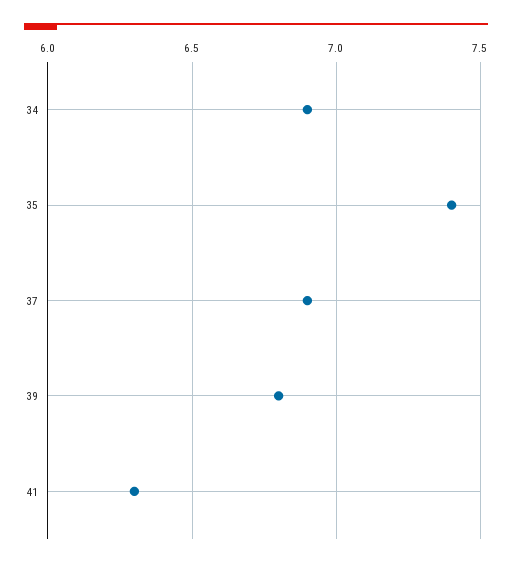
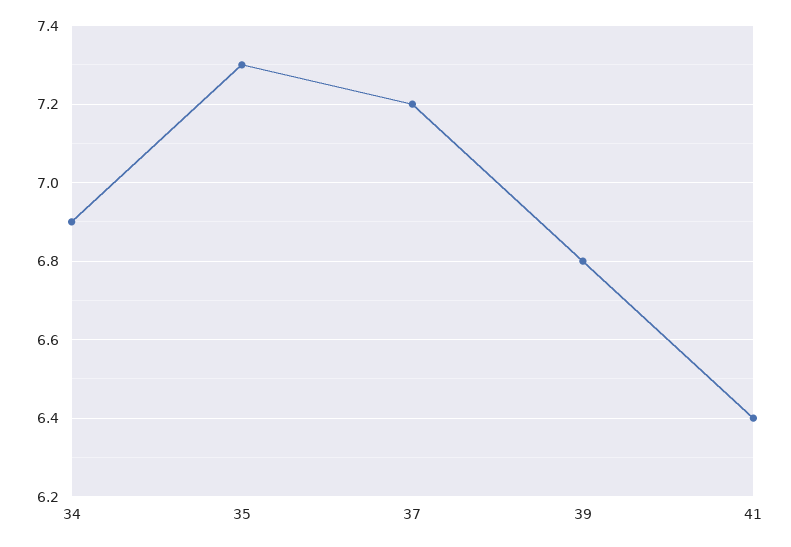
35: 7.4 -> 7.3
37: 6.9 -> 7.2
41: 6.3 -> 6.4

